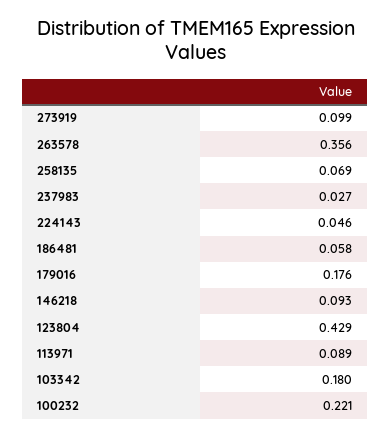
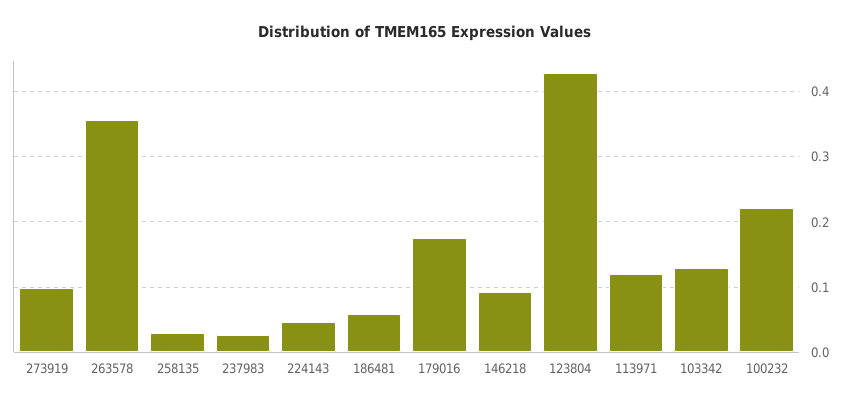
258135: 0.069 -> 0.03
113971: 0.089 -> 0.12
103342: 0.18 -> 0.13

